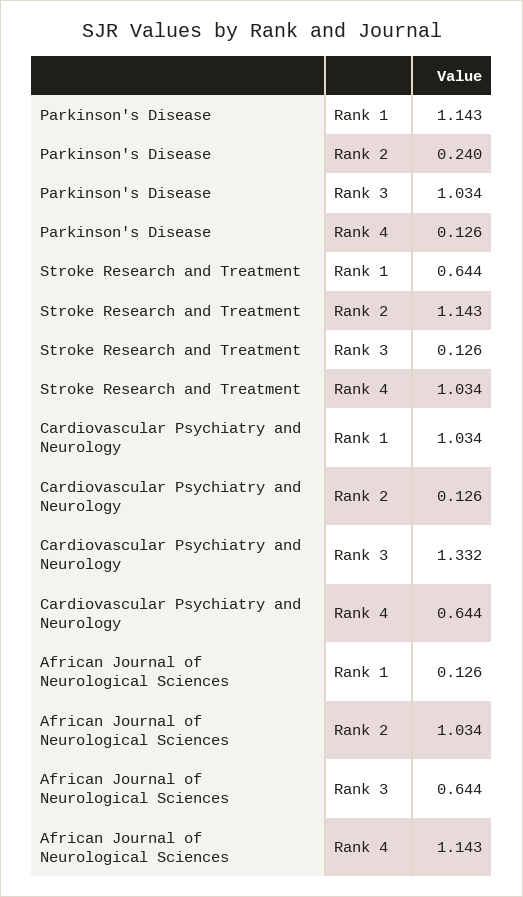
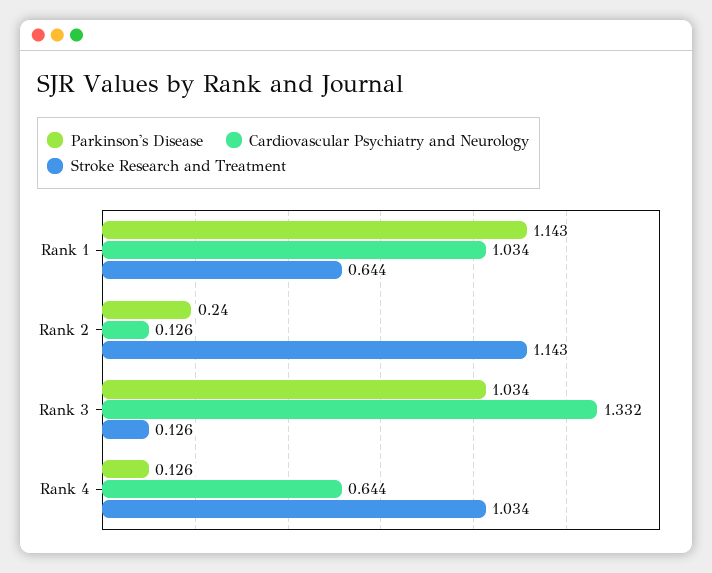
African Journal of Neurological Sciences, Rank 1: 0.126 -> none
African Journal of Neurological Sciences, Rank 2: 1.034 -> none
African Journal of Neurological Sciences, Rank 3: 0.644 -> none
African Journal of Neurological Sciences, Rank 4: 1.143 -> none

